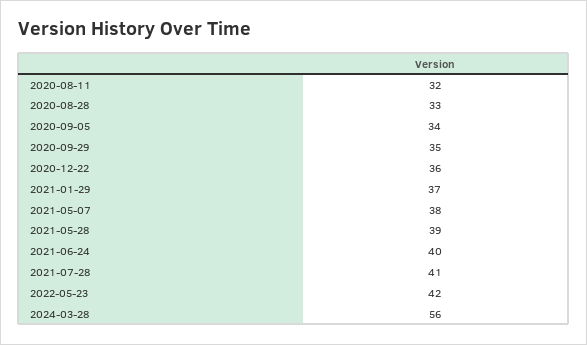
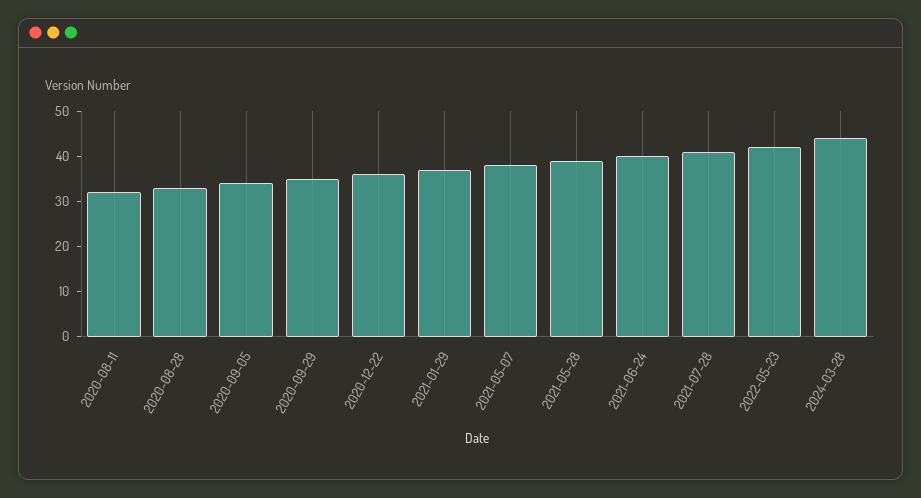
2024-03-28: 56 -> 45

